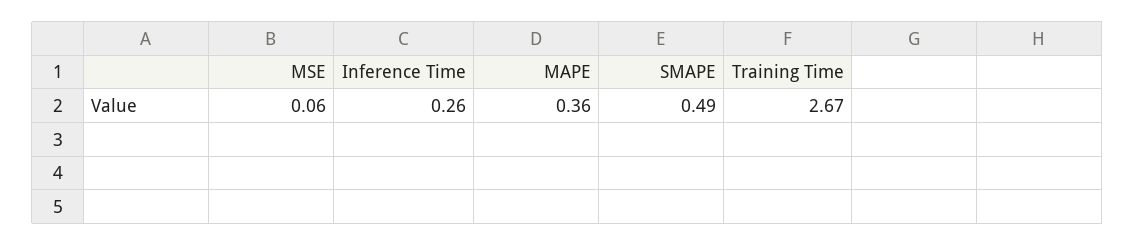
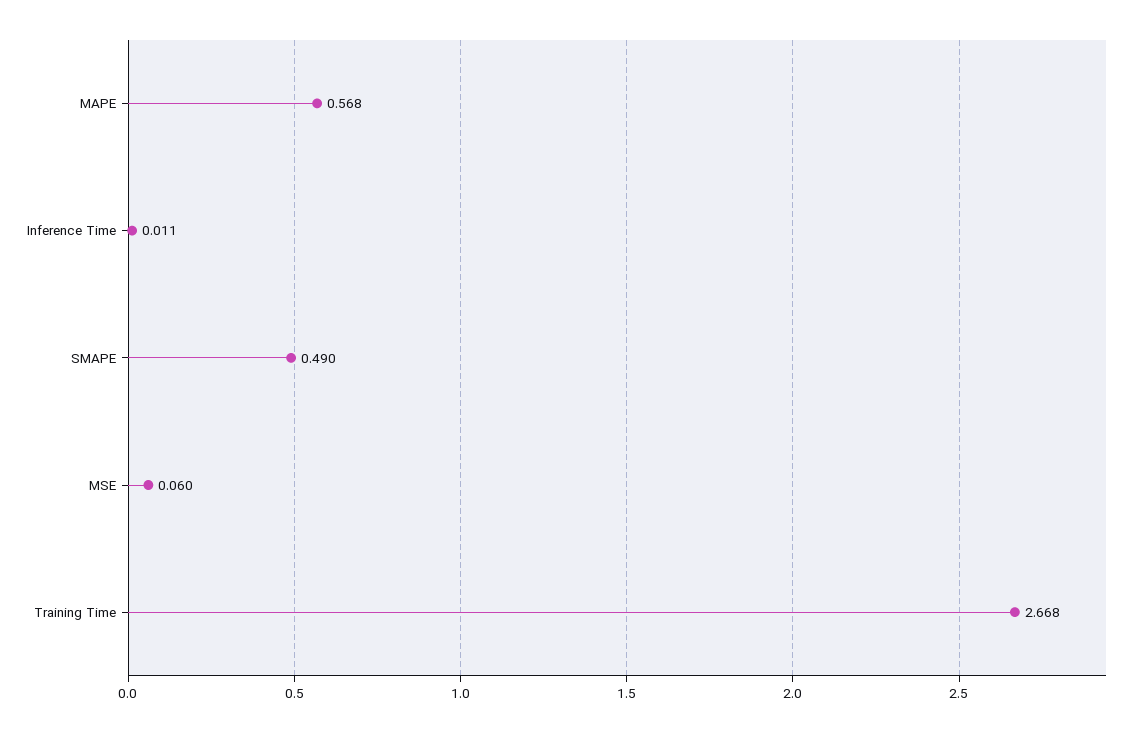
Inference Time: 0.26 -> 0.011
MAPE: 0.36 -> 0.568

